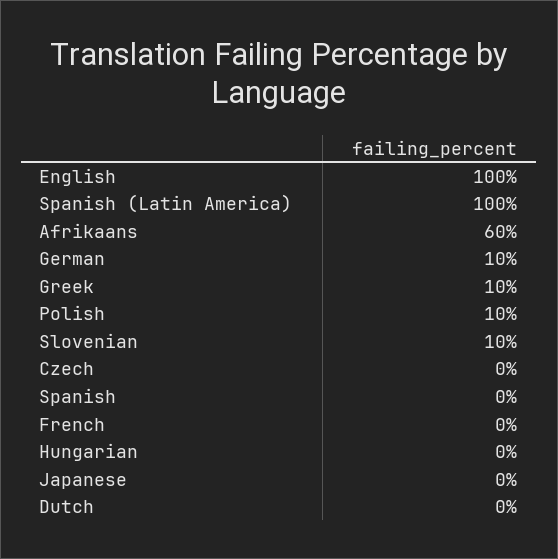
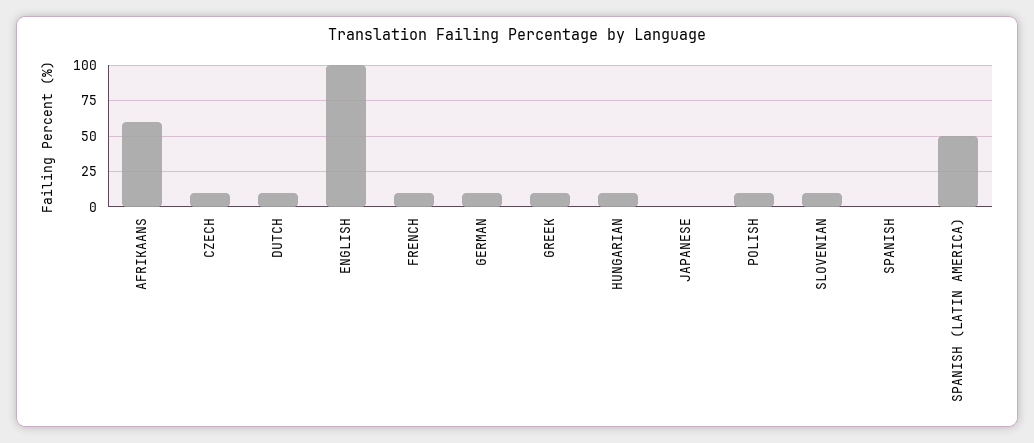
Spanish (Latin America): 100 -> 50
Czech: 0 -> 10
French: 0 -> 10
Hungarian: 0 -> 10
Dutch: 0 -> 10

